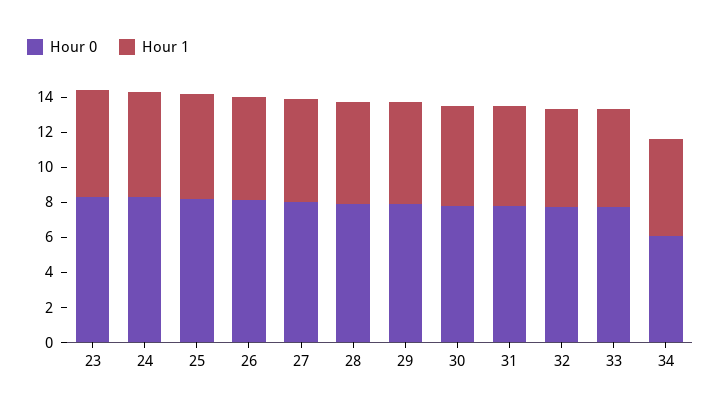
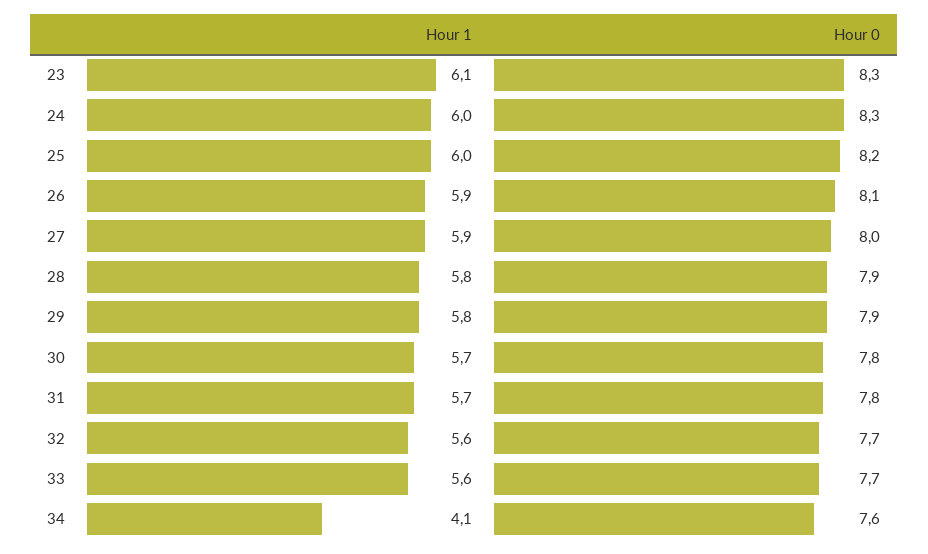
Hour 0, 34: 6 -> 7.6
Hour 1, 34: 5.5 -> 4.1

